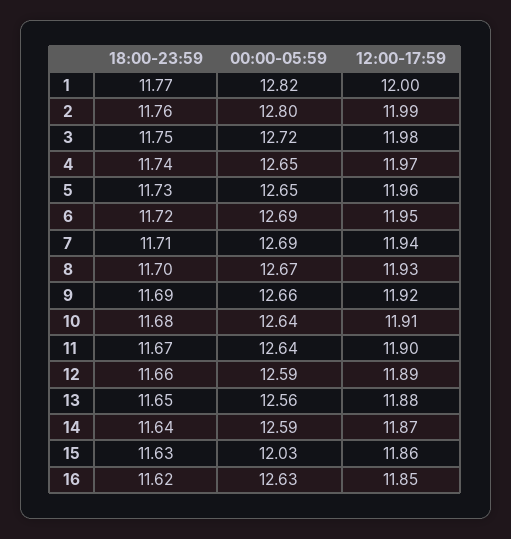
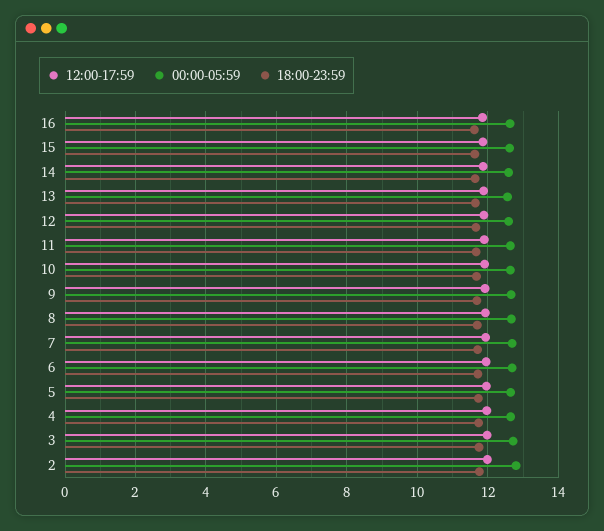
18:00-23:59, 1: 11.77 -> none
00:00-05:59, 1: 12.82 -> none
12:00-17:59, 1: 12 -> none
00:00-05:59, 15: 12.03 -> 12.6

